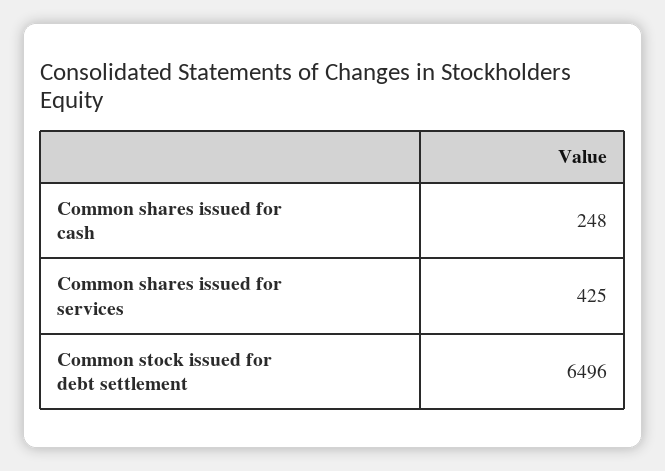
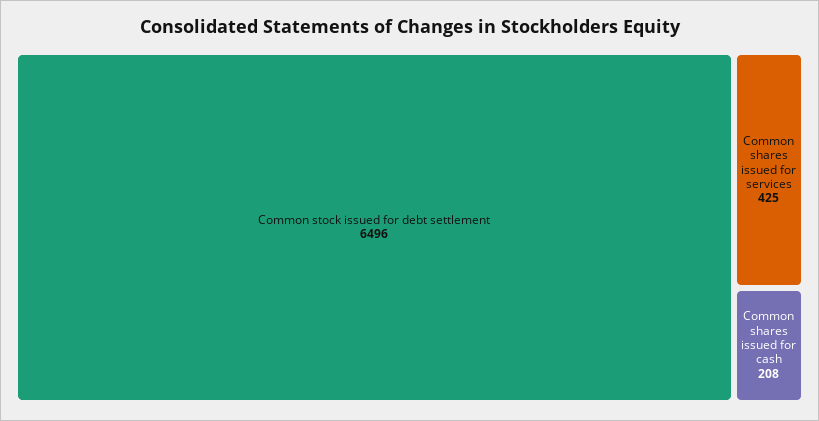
Common shares issued for cash: 248 -> 208

